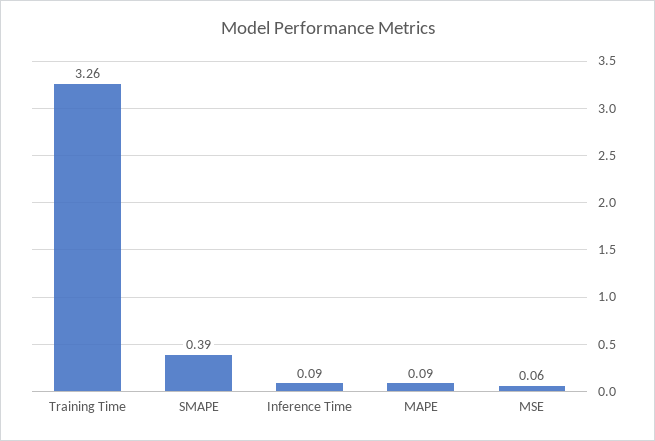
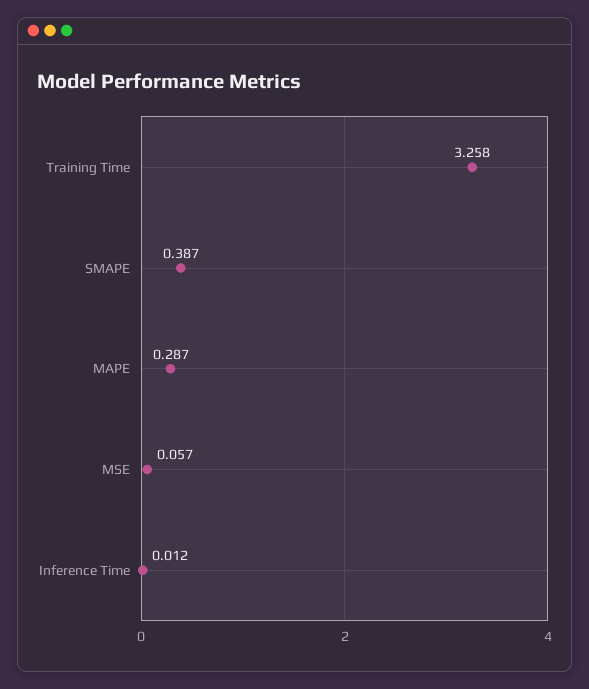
Inference Time: 0.09 -> 0.012
MAPE: 0.09 -> 0.287

